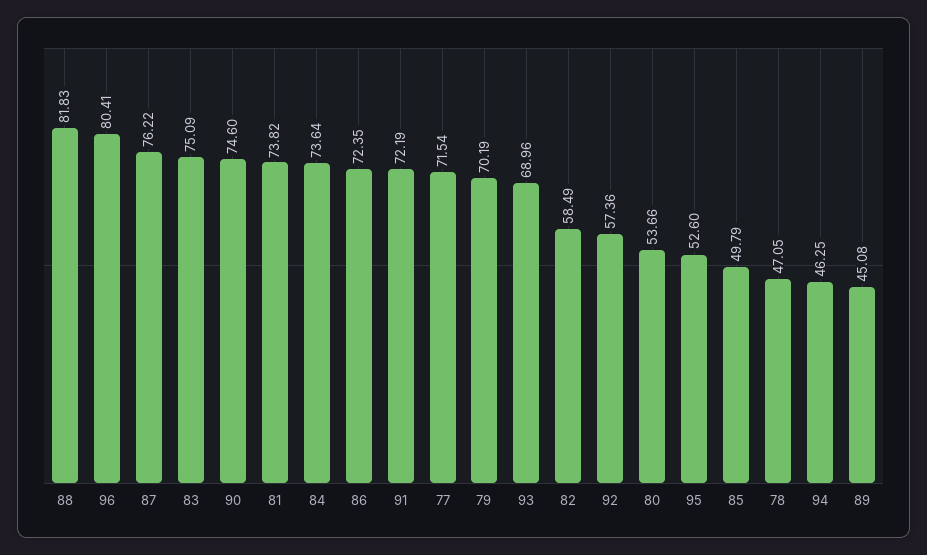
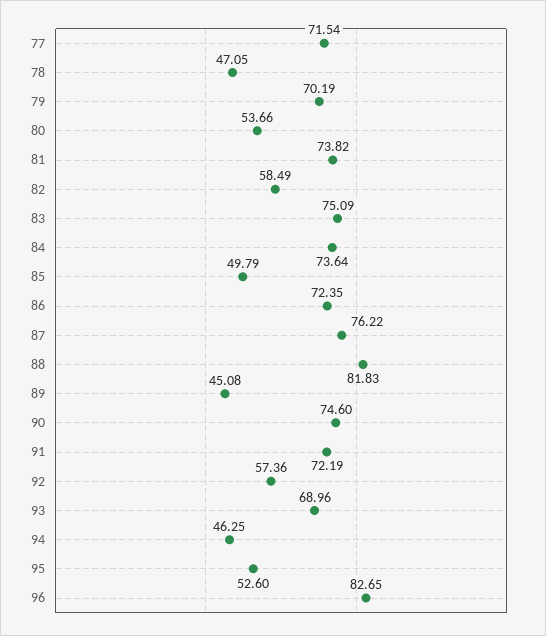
96: 80.41 -> 82.65

